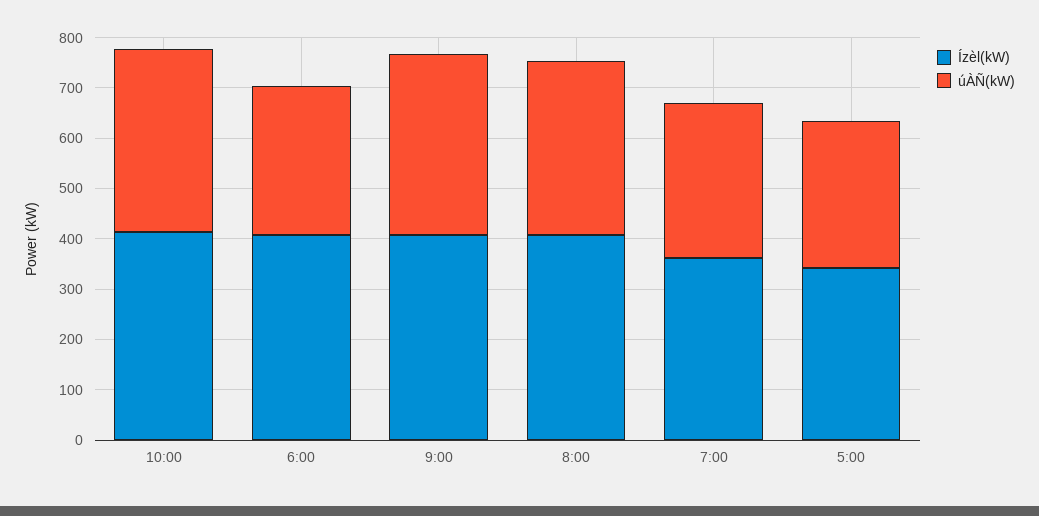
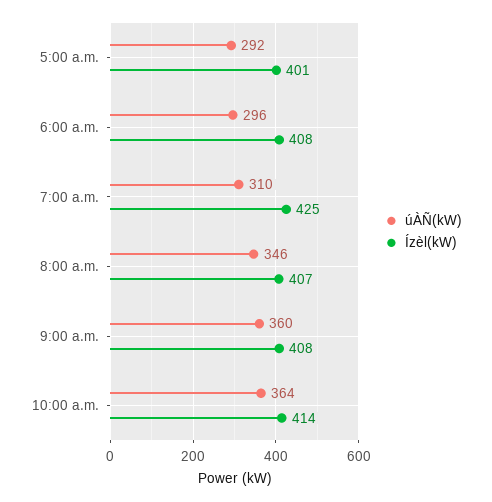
Ízèl(kW), 7:00: 360 -> 425
Ízèl(kW), 5:00: 340 -> 401

